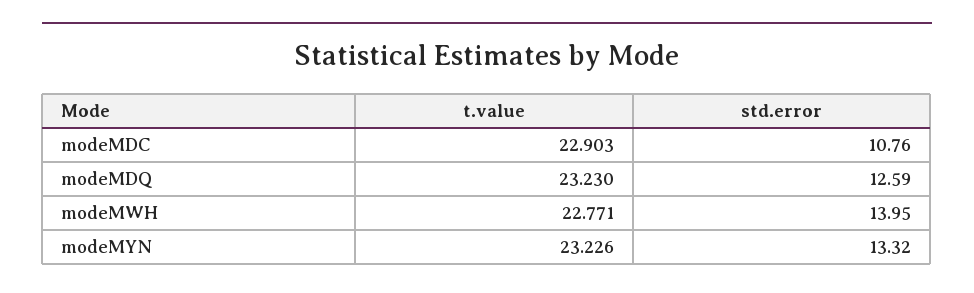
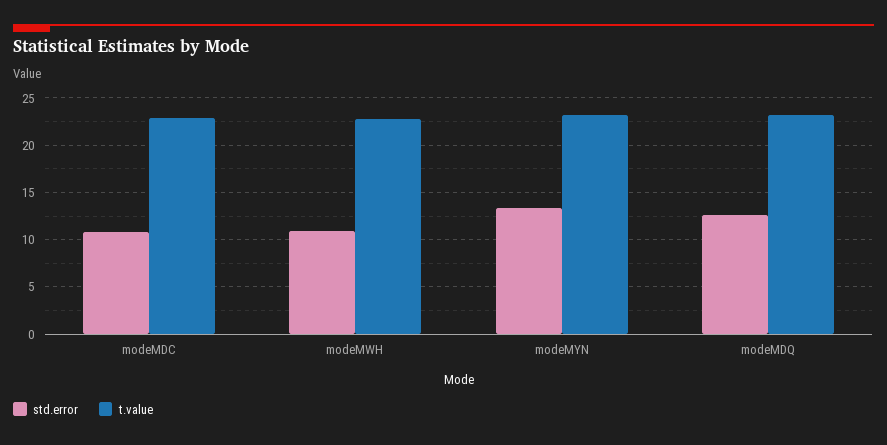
std.error, modeMWH: 13.95 -> 11

